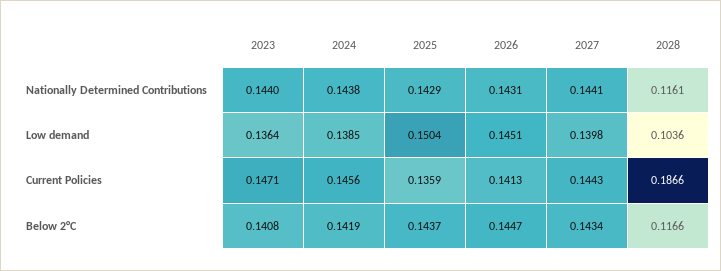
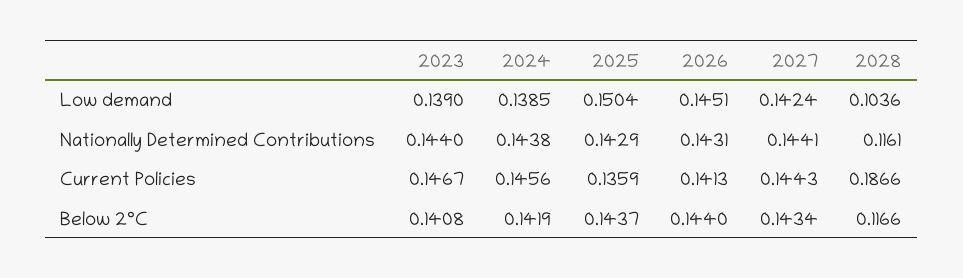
2023, Low demand: 0.1364 -> 0.139
2027, Low demand: 0.1398 -> 0.1424
2023, Current Policies: 0.1471 -> 0.1467
2026, Below 2°C: 0.1447 -> 0.144

